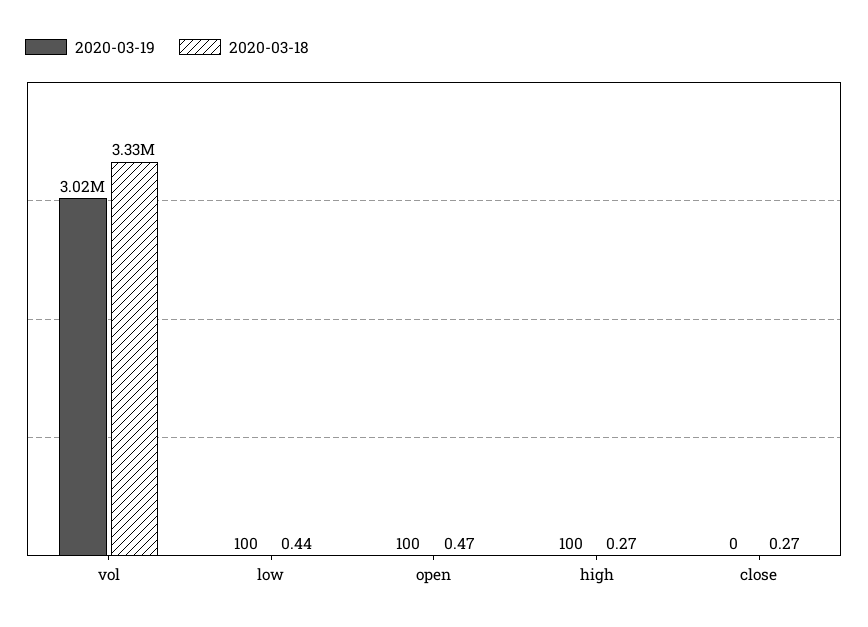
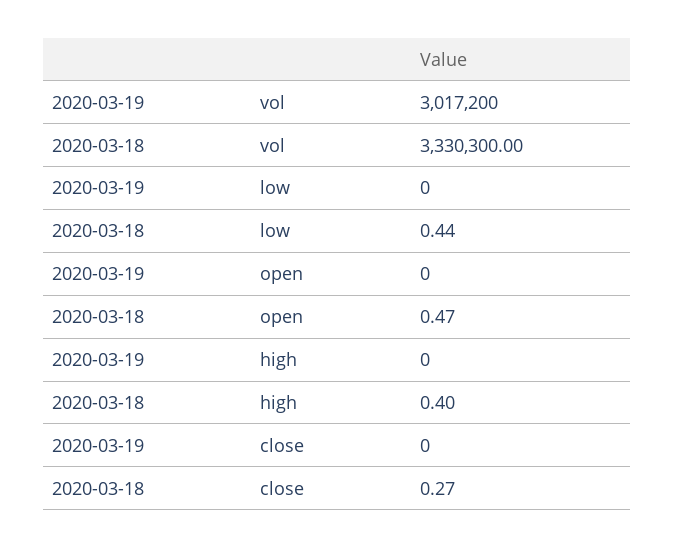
2020-03-19, low: 100 -> 0
2020-03-19, open: 100 -> 0
2020-03-19, high: 100 -> 0
2020-03-18, high: 0.27 -> 0.4

